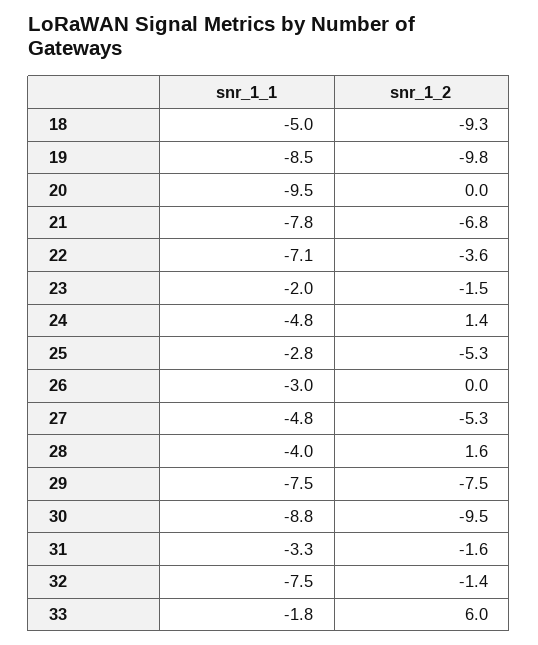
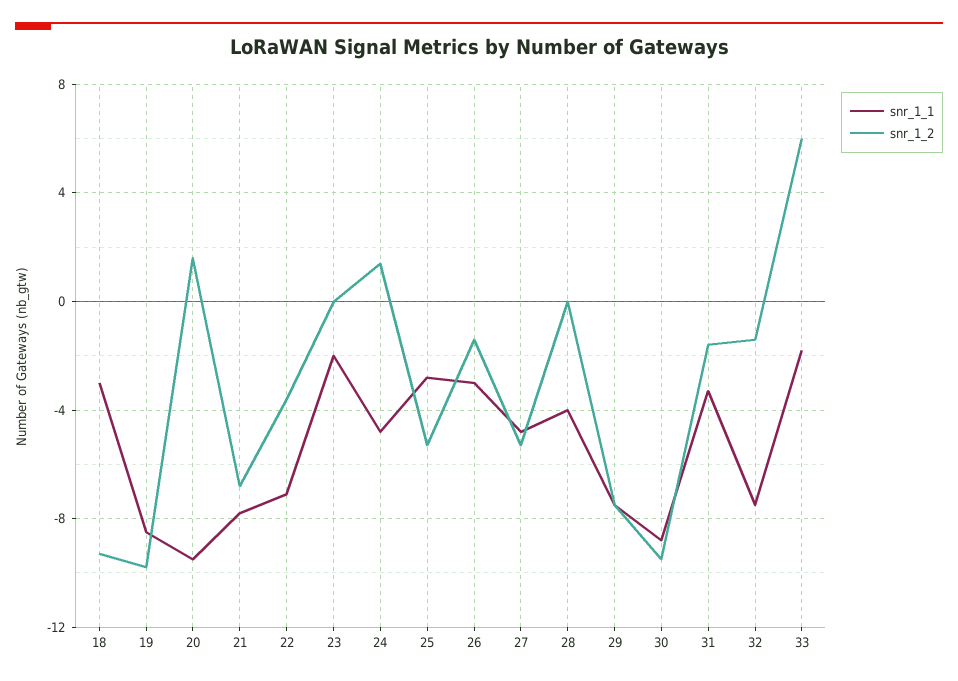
snr_1_1, 18: -5 -> -3
snr_1_2, 20: 0 -> 1.5
snr_1_2, 23: -1.5 -> 0
snr_1_2, 26: 0 -> -1.5
snr_1_2, 28: 1.6 -> 0

